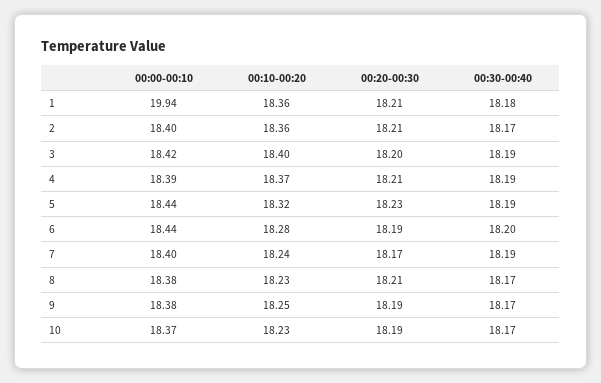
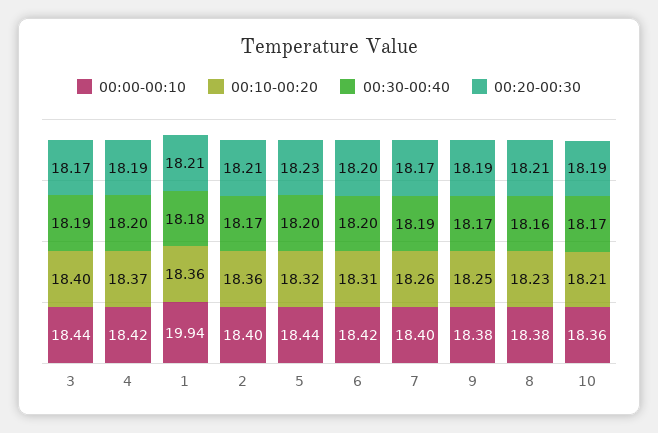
00:00-00:10, 3: 18.42 -> 18.44
00:20-00:30, 3: 18.2 -> 18.17
00:00-00:10, 4: 18.39 -> 18.42
00:20-00:30, 4: 18.21 -> 18.19
00:30-00:40, 4: 18.19 -> 18.2
00:30-00:40, 5: 18.19 -> 18.2
00:00-00:10, 6: 18.44 -> 18.42
00:10-00:20, 6: 18.28 -> 18.31
00:20-00:30, 6: 18.19 -> 18.2
00:10-00:20, 7: 18.24 -> 18.26
00:30-00:40, 8: 18.17 -> 18.16
00:00-00:10, 10: 18.37 -> 18.36
00:10-00:20, 10: 18.23 -> 18.21

